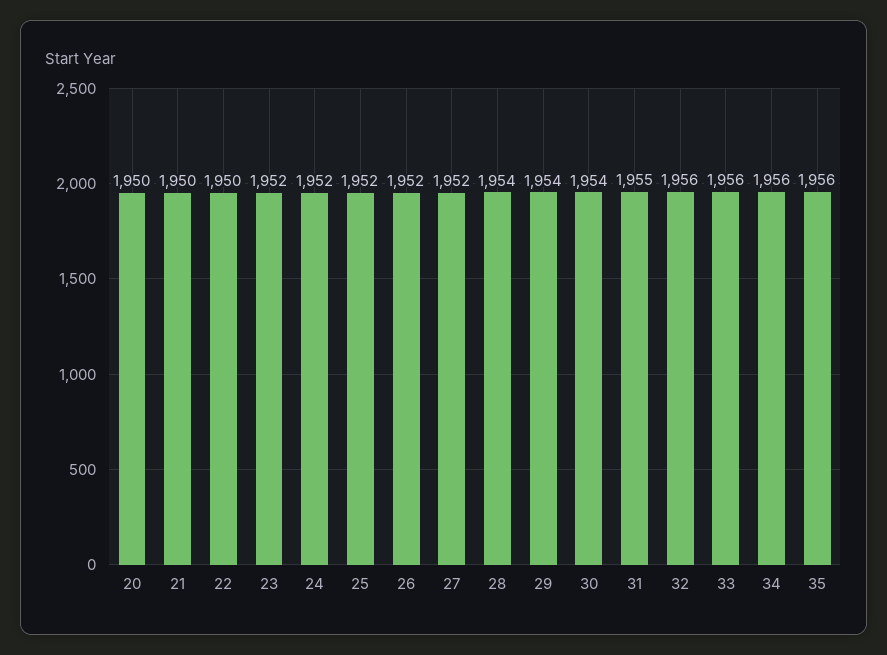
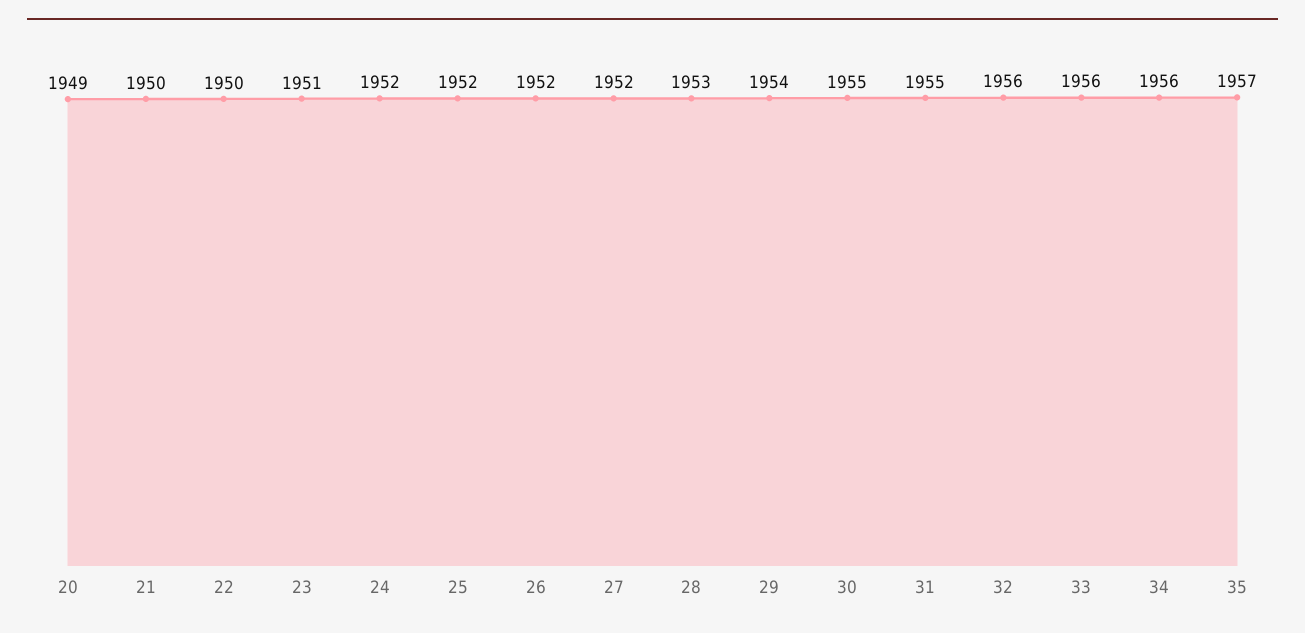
20: 1950 -> 1949
23: 1952 -> 1951
28: 1954 -> 1953
30: 1954 -> 1955
35: 1956 -> 1957

